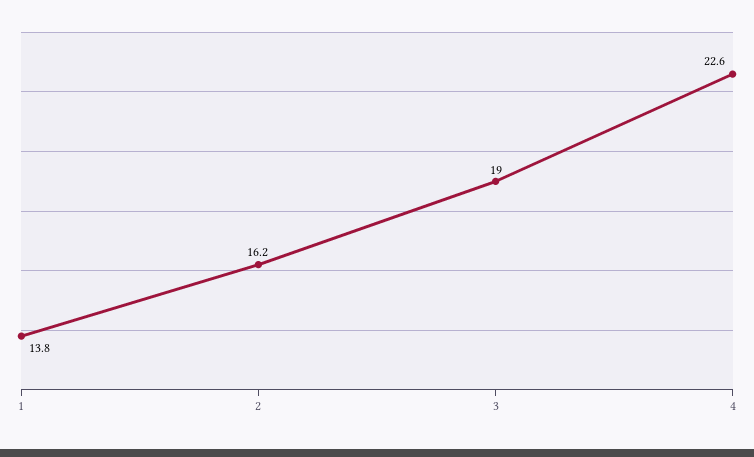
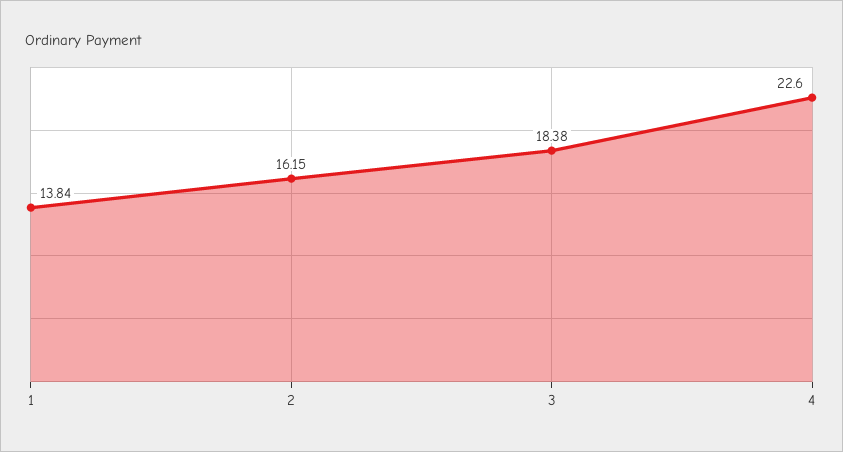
3: 19 -> 18.38

